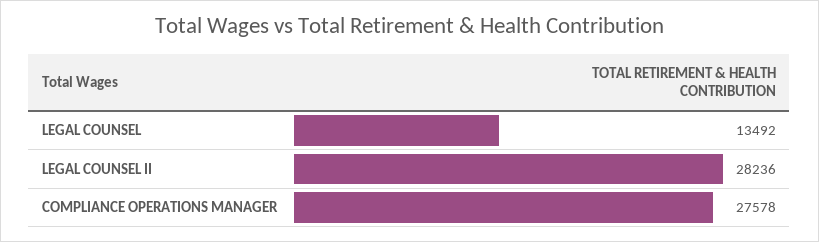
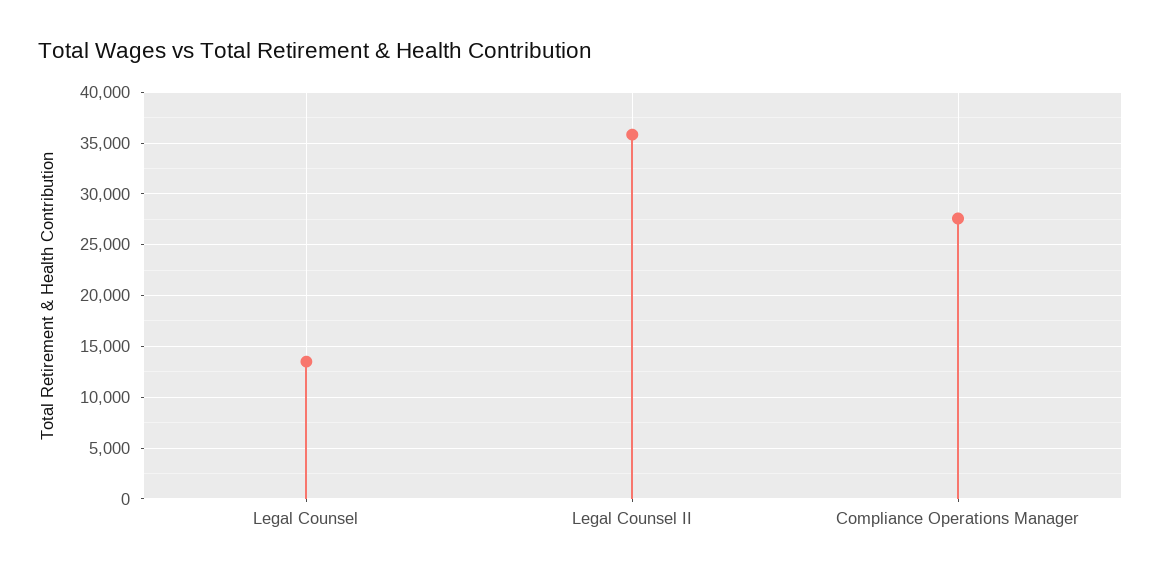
LEGAL COUNSEL II: 28236 -> 36000

